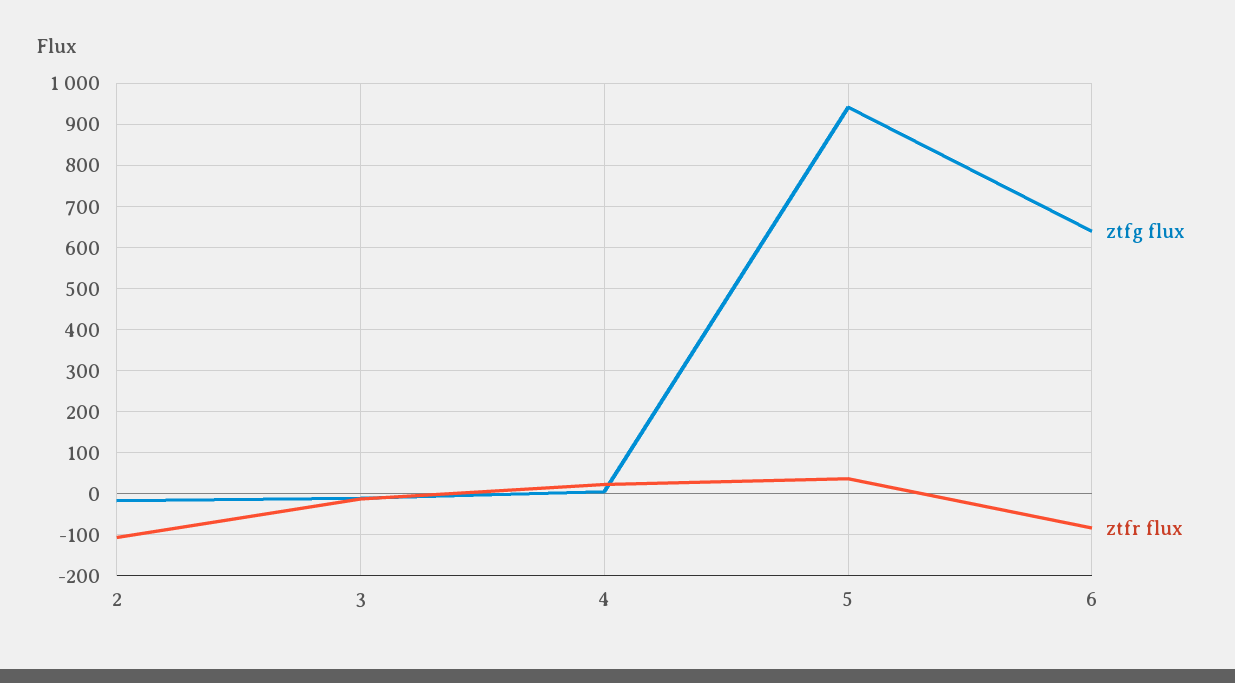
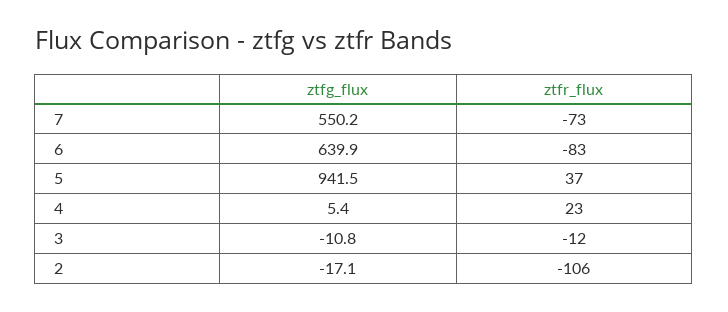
ztfg flux, 7: none -> 550.2
ztfr flux, 7: none -> -73

